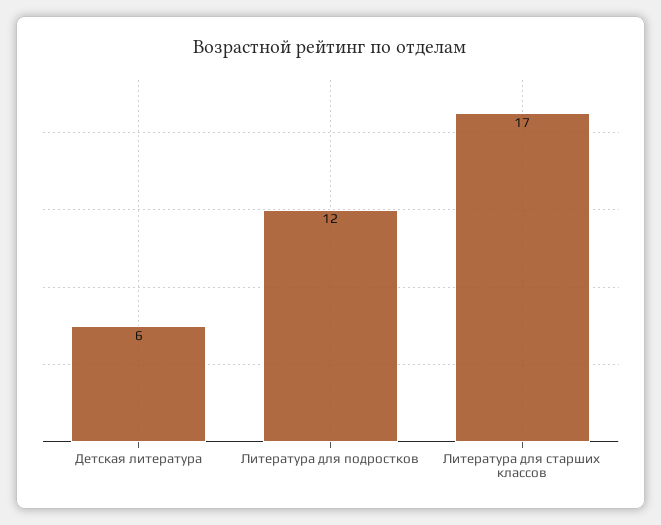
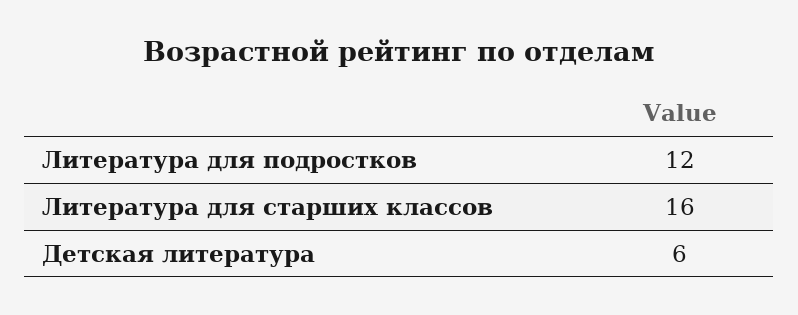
Литература для старших классов: 17 -> 16

